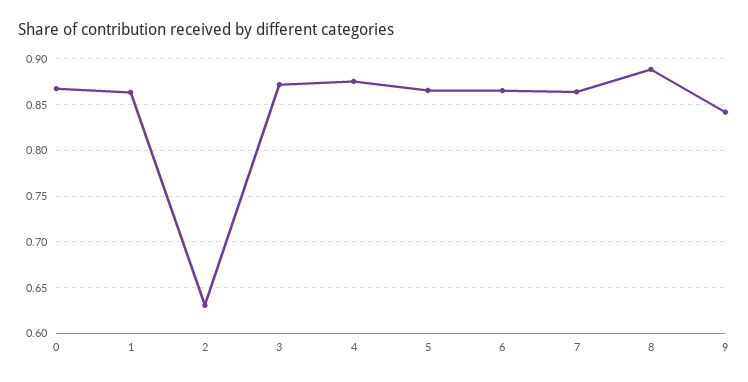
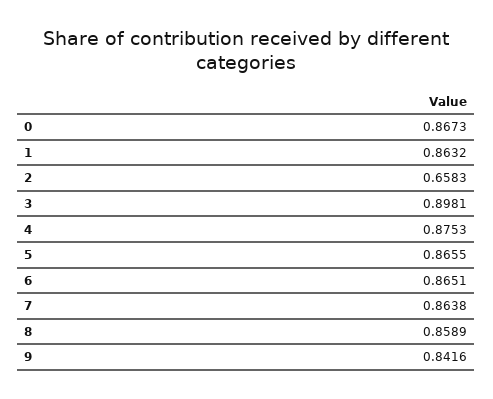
2: 0.63 -> 0.6583
3: 0.87 -> 0.8981
8: 0.89 -> 0.8589

